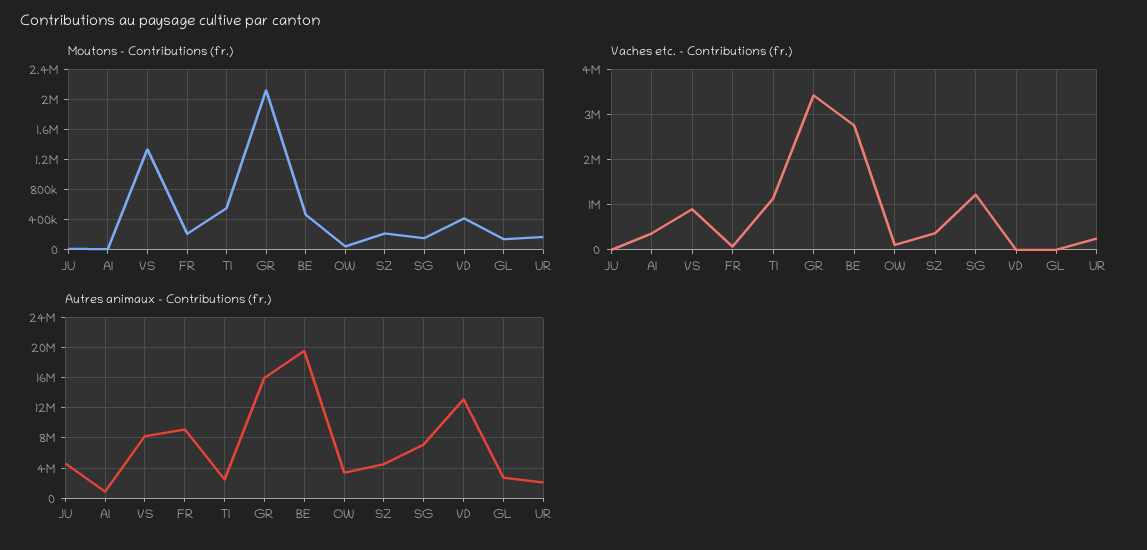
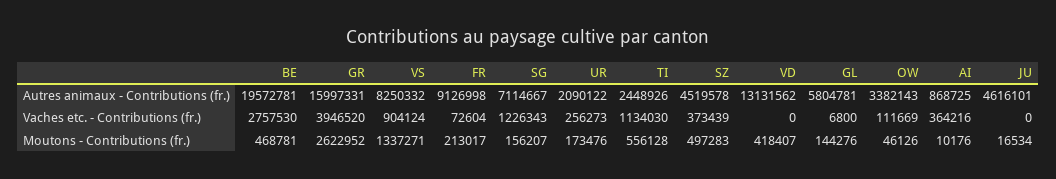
Moutons - Contributions (fr.), GR: 2100000 -> 2622952
Moutons - Contributions (fr.), SZ: 200000 -> 497283
Vaches etc. - Contributions (fr.), GR: 3400000 -> 3946520
Autres animaux - Contributions (fr.), GL: 3000000 -> 5804781

